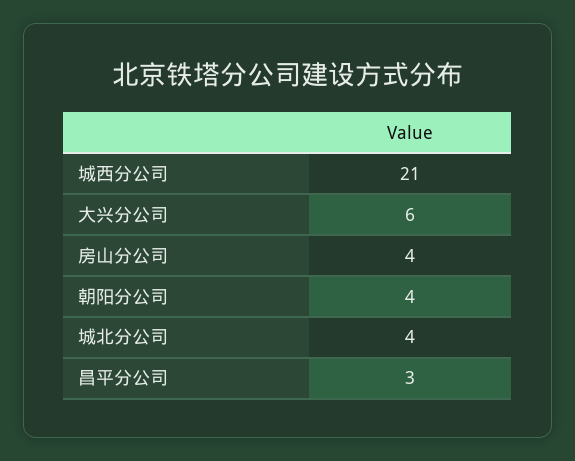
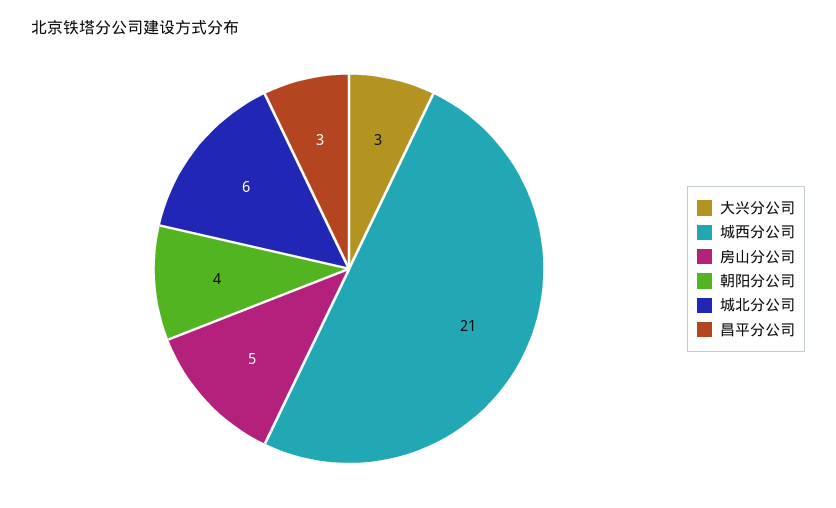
大兴分公司: 6 -> 3
房山分公司: 4 -> 5
城北分公司: 4 -> 6

